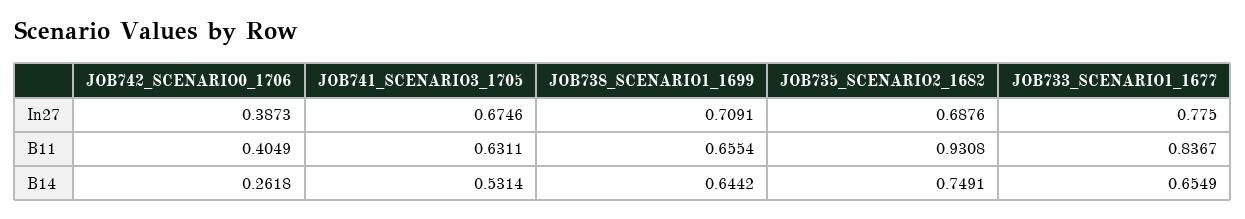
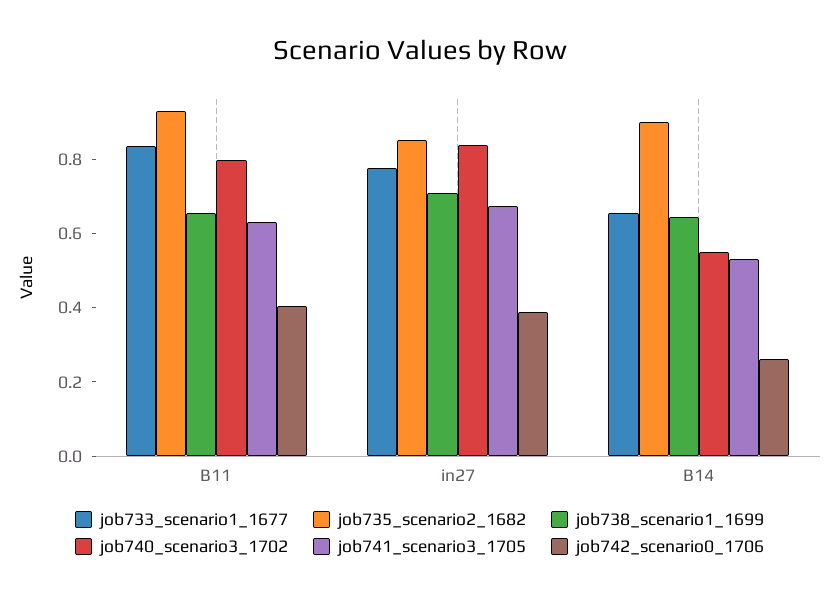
JOB735_SCENARIO2_1682, In27: 0.6876 -> 0.85
JOB735_SCENARIO2_1682, B14: 0.7491 -> 0.9
job740_scenario3_1702, B11: none -> 0.8
job740_scenario3_1702, In27: none -> 0.85
job740_scenario3_1702, B14: none -> 0.55

